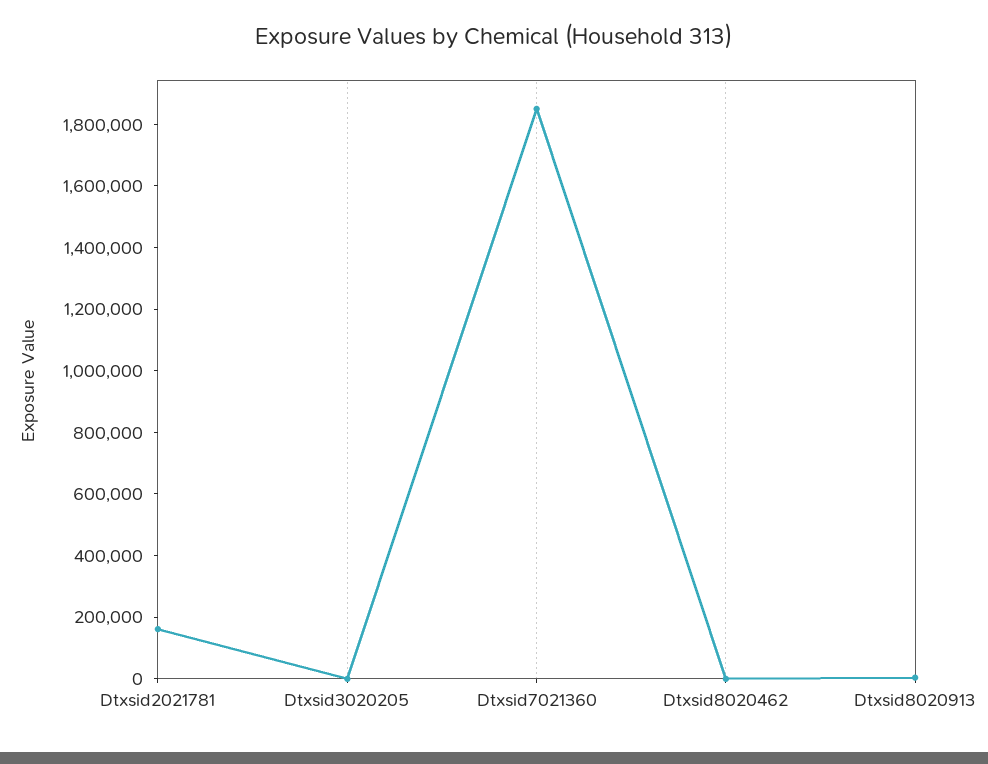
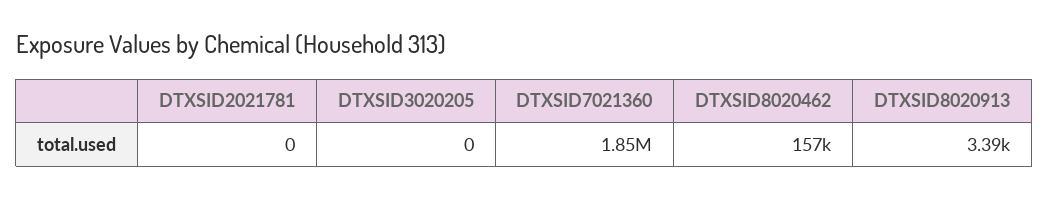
Dtxsid2021781: 150000 -> 0
Dtxsid8020462: 0 -> 157000

